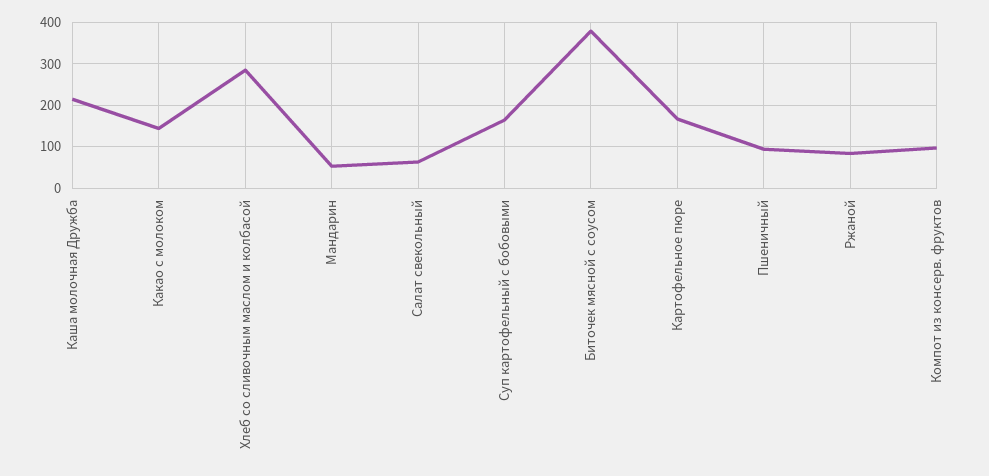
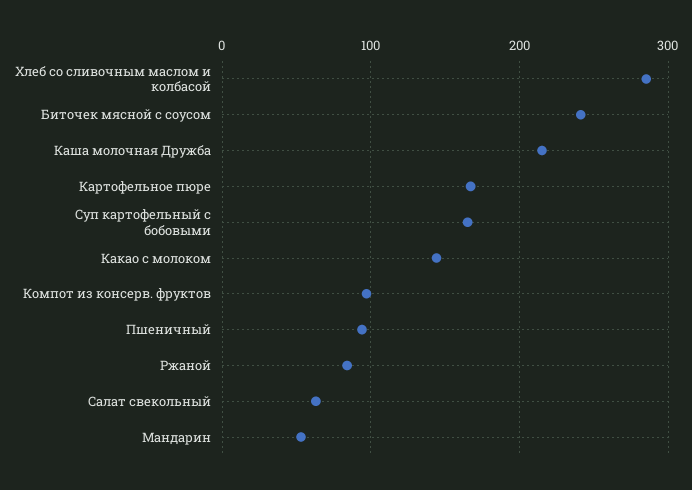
Биточек мясной с соусом: 380 -> 240

